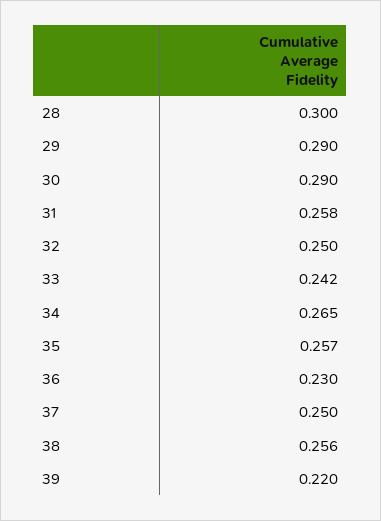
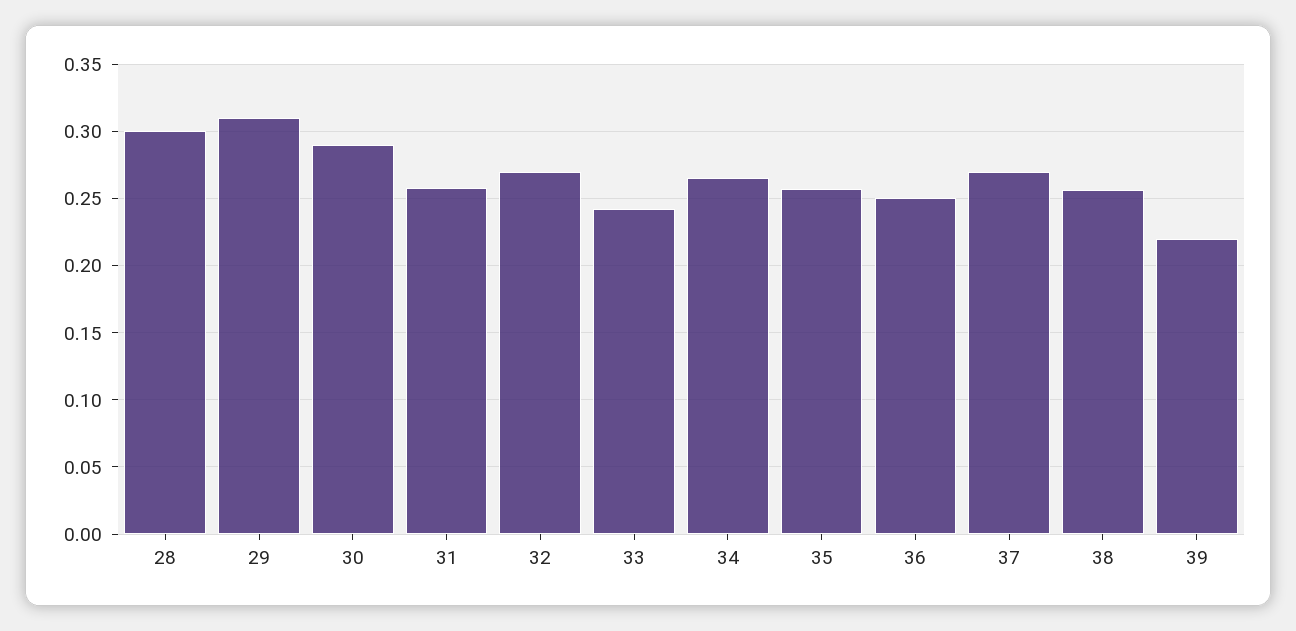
29: 0.29 -> 0.31
32: 0.25 -> 0.27
36: 0.23 -> 0.25
37: 0.25 -> 0.27

